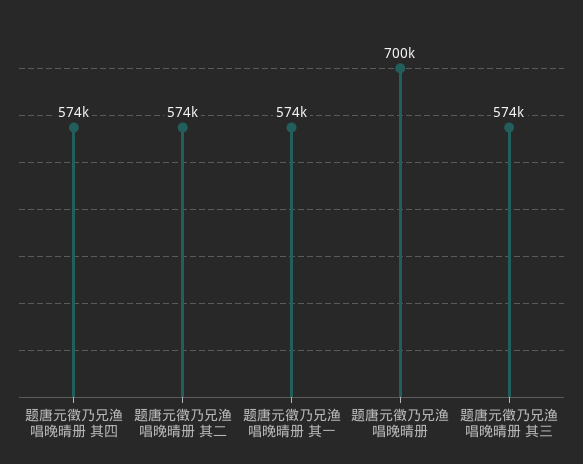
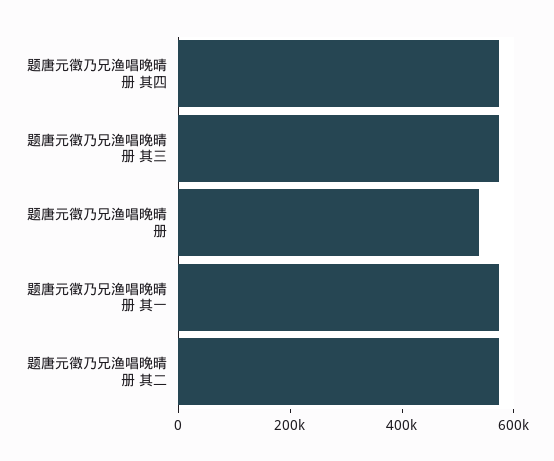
题唐元徵乃兄渔唱晚晴册: 700000 -> 550000

